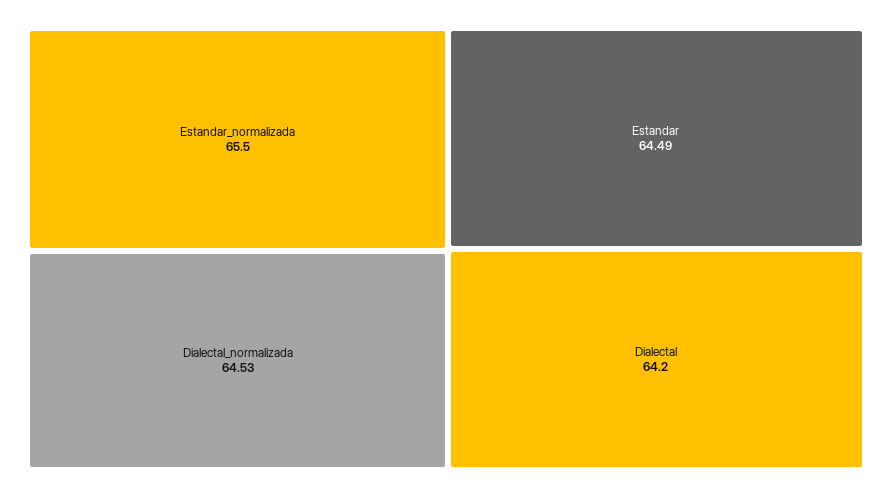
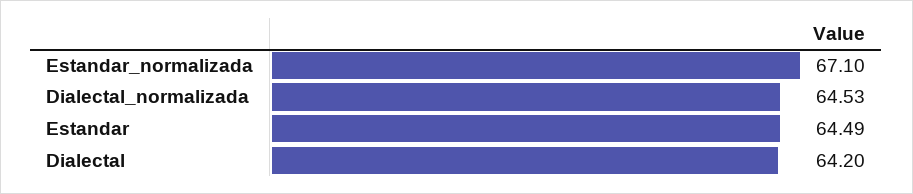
Estandar_normalizada: 65.5 -> 67.1

